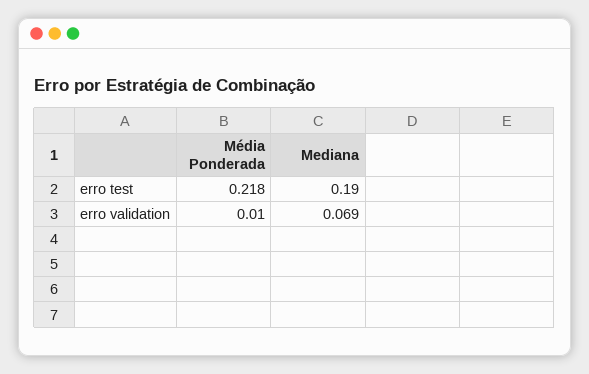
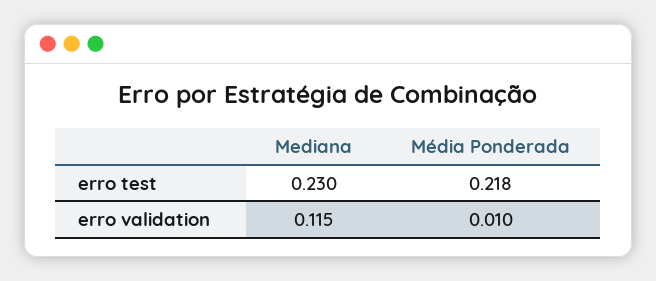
Mediana, erro test: 0.19 -> 0.23
Mediana, erro validation: 0.069 -> 0.115

